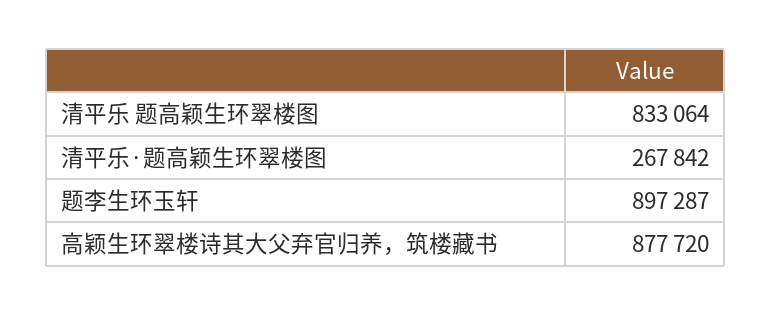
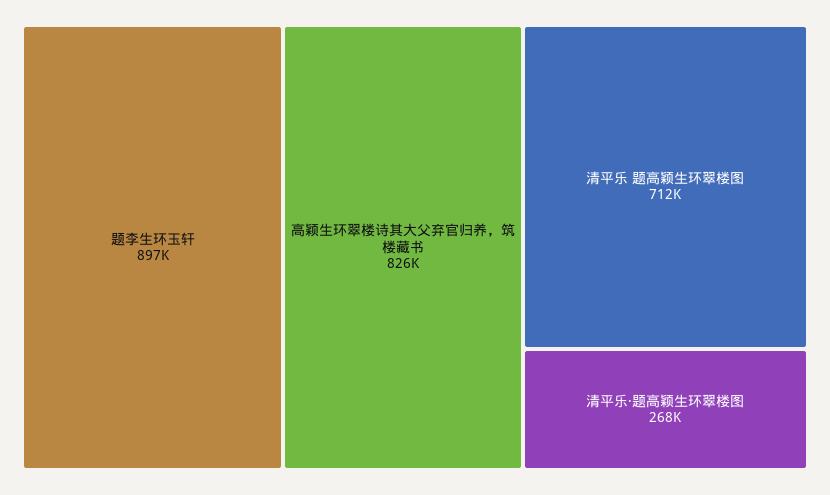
清平乐 题高颖生环翠楼图: 833064 -> 712000
高颖生环翠楼诗其大父弃官归养，筑楼藏书: 877720 -> 826000

